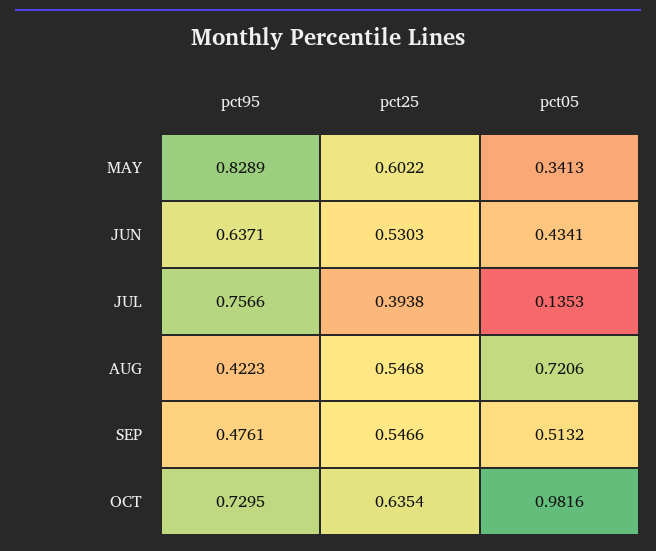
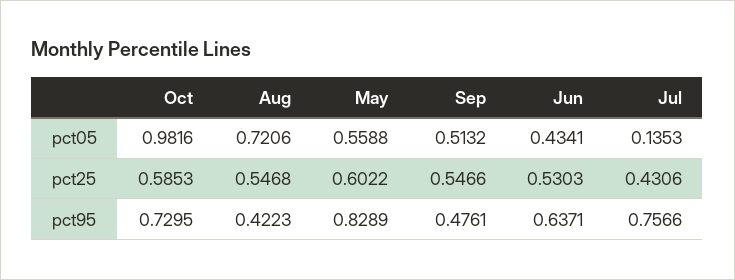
pct05, MAY: 0.3413 -> 0.5588
pct25, JUL: 0.3938 -> 0.4306
pct25, OCT: 0.6354 -> 0.5853

